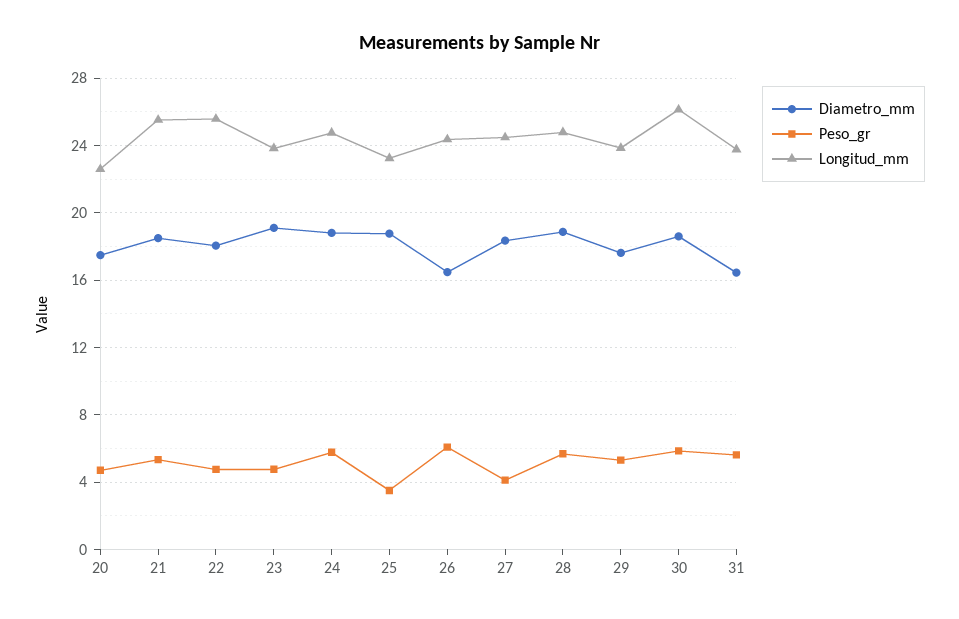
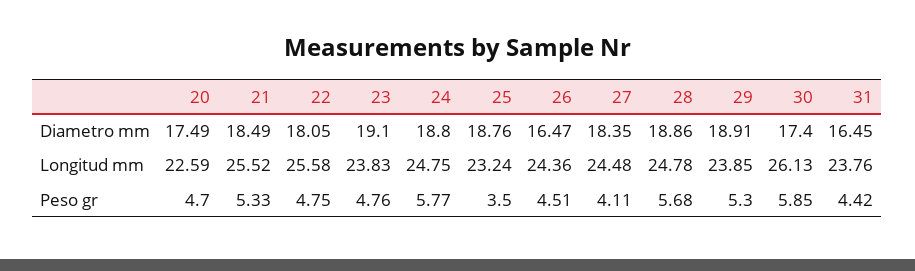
Peso_gr, 26: 6 -> 4.51
Diametro_mm, 29: 17.5 -> 18.91
Diametro_mm, 30: 18.5 -> 17.4
Peso_gr, 31: 5.5 -> 4.42

